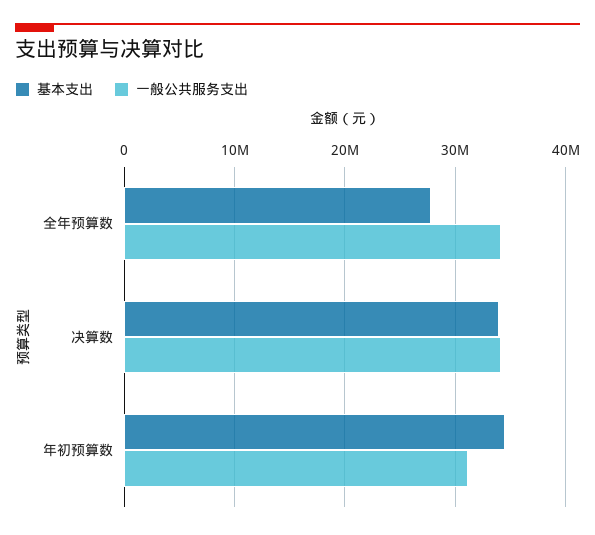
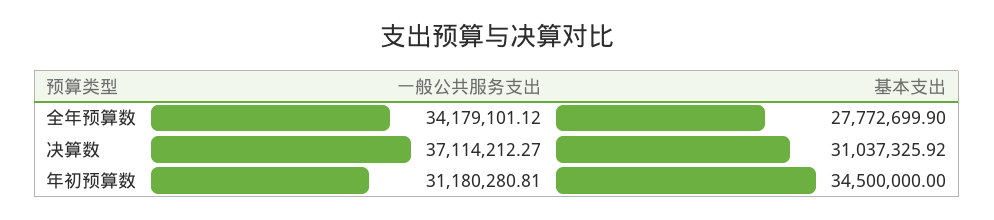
基本支出, 决算数: 34000000 -> 31037325.92
一般公共服务支出, 决算数: 34000000 -> 37114212.27

